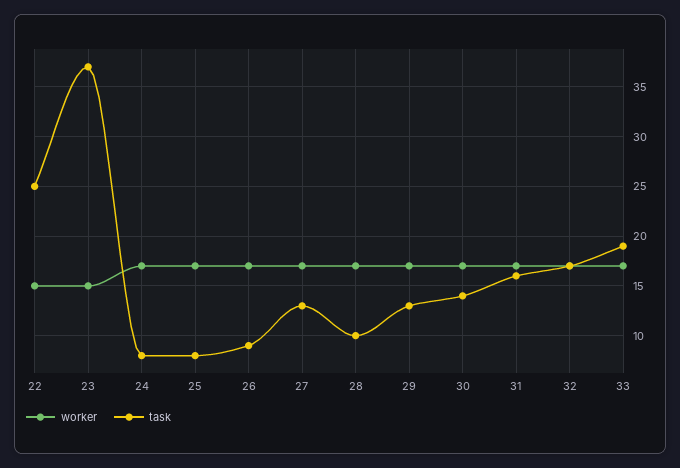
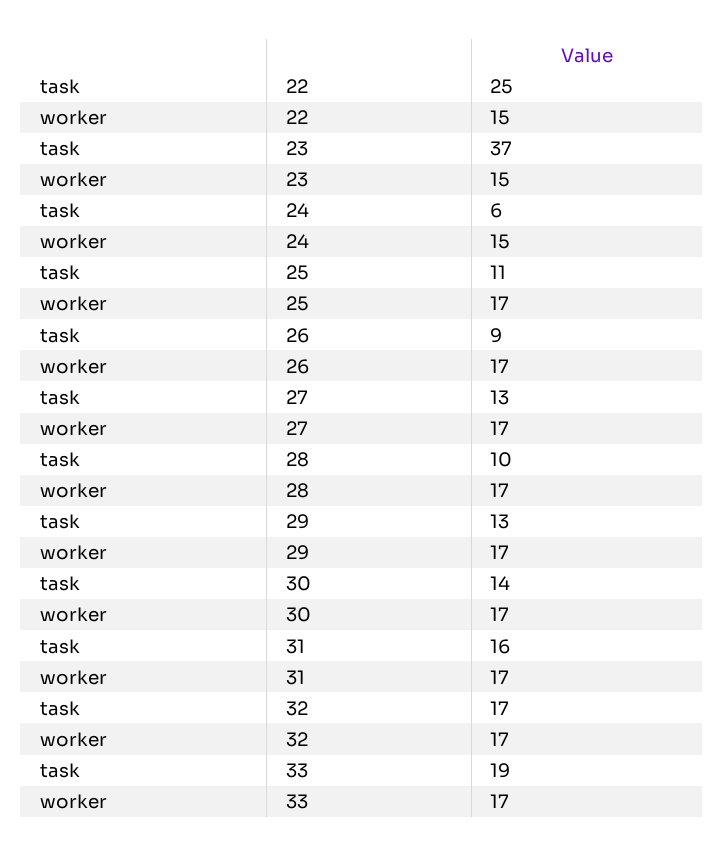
worker, 24: 17 -> 15
task, 24: 8 -> 6
task, 25: 8 -> 11

